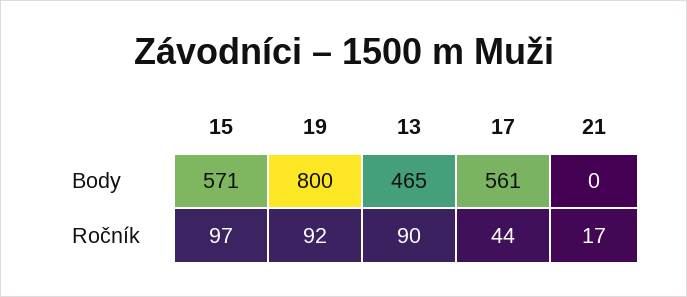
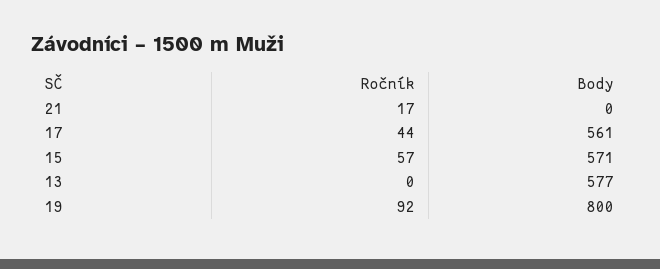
13, Body: 465 -> 577
15, Ročník: 97 -> 57
13, Ročník: 90 -> 0

